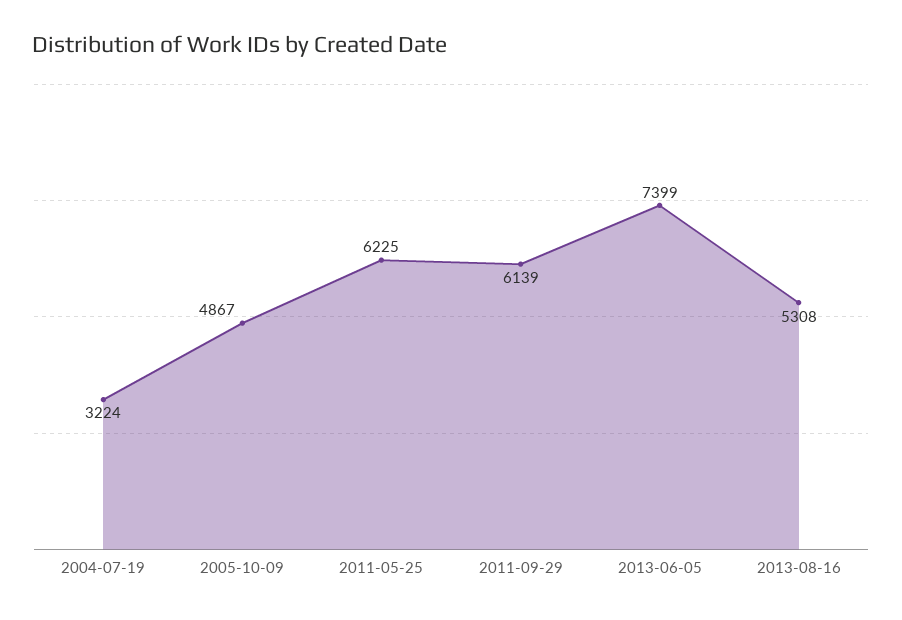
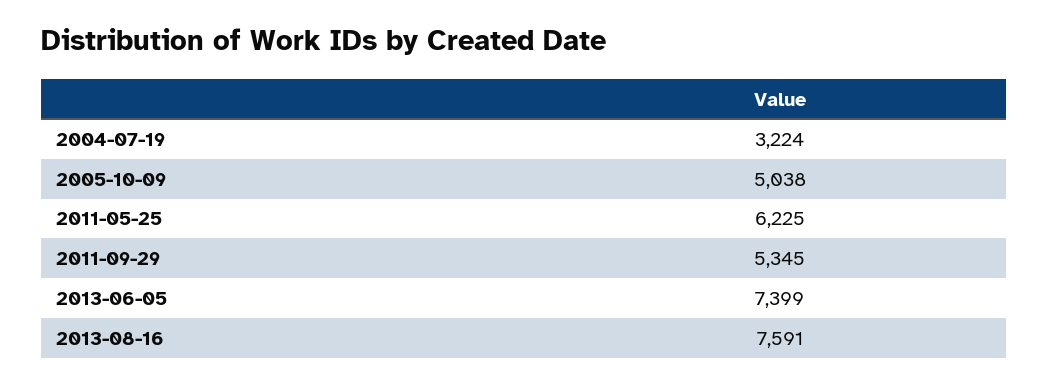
2005-10-09: 4867 -> 5038
2011-09-29: 6139 -> 5345
2013-08-16: 5308 -> 7591

